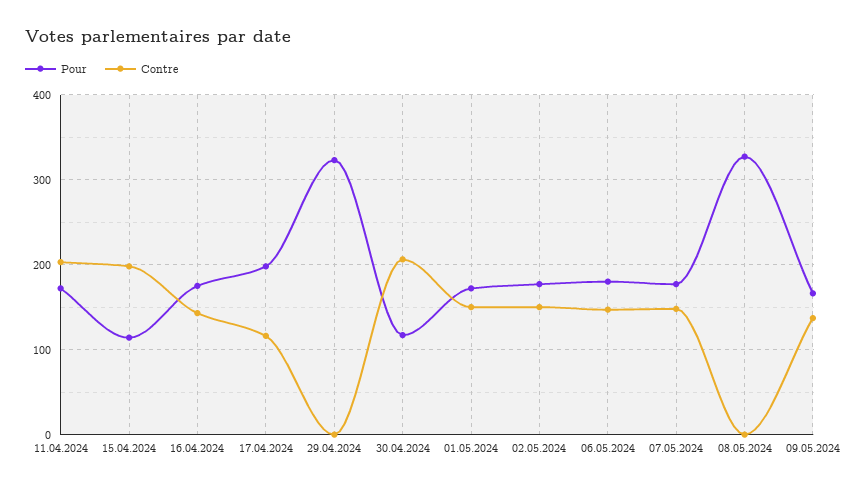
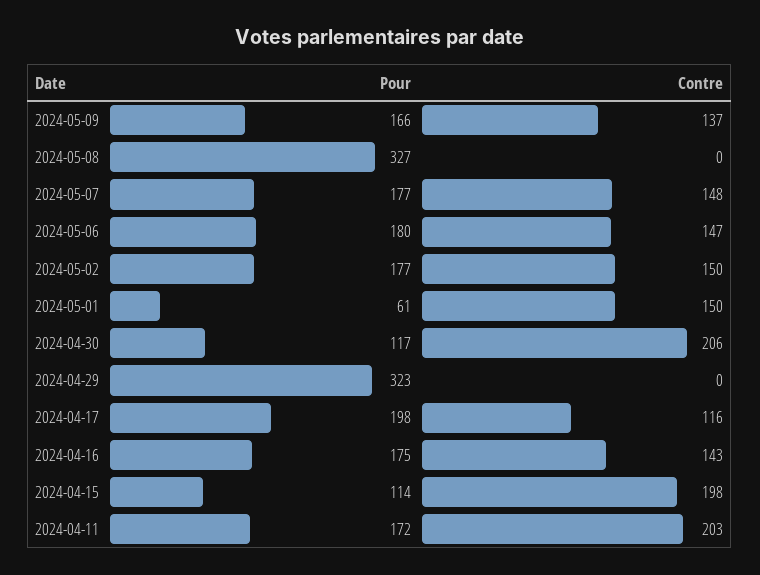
Pour, 01.05.2024: 170 -> 61

